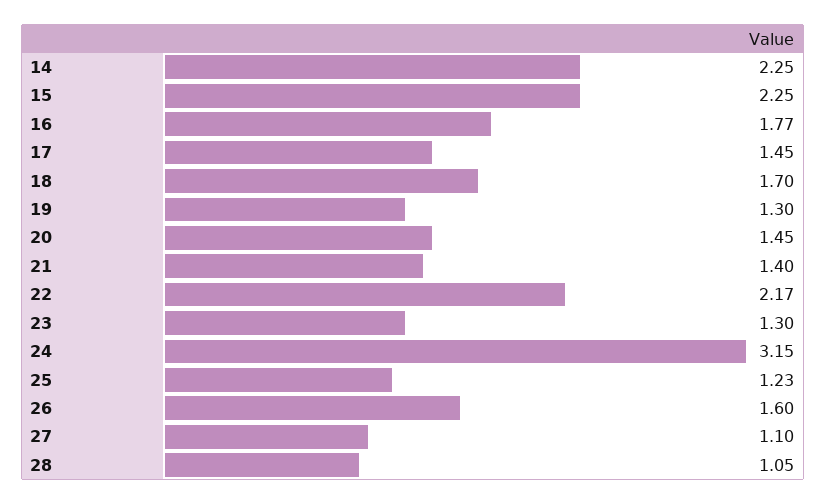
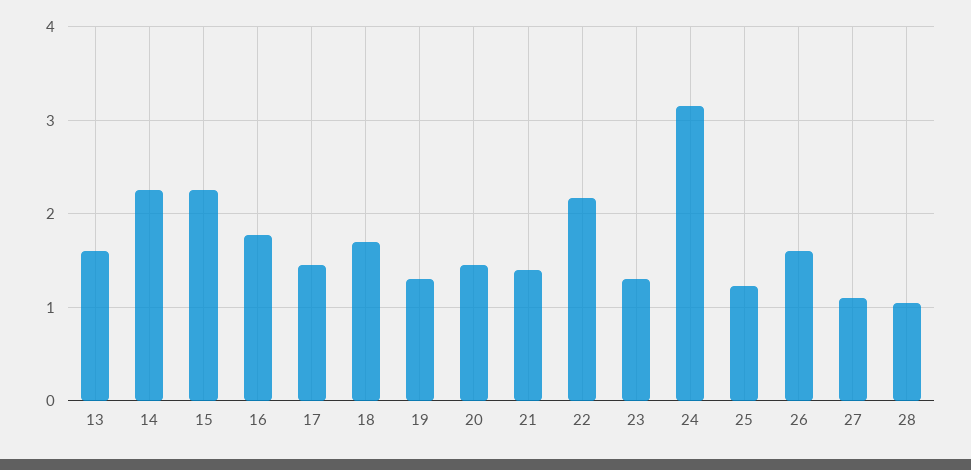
13: none -> 1.6

